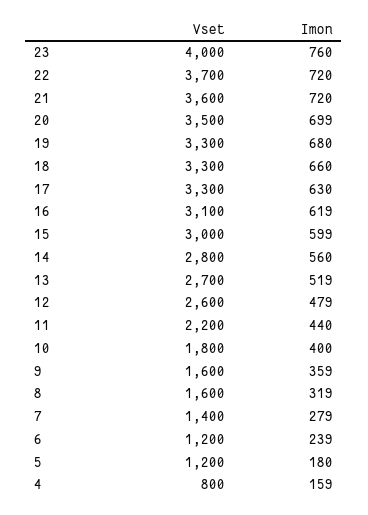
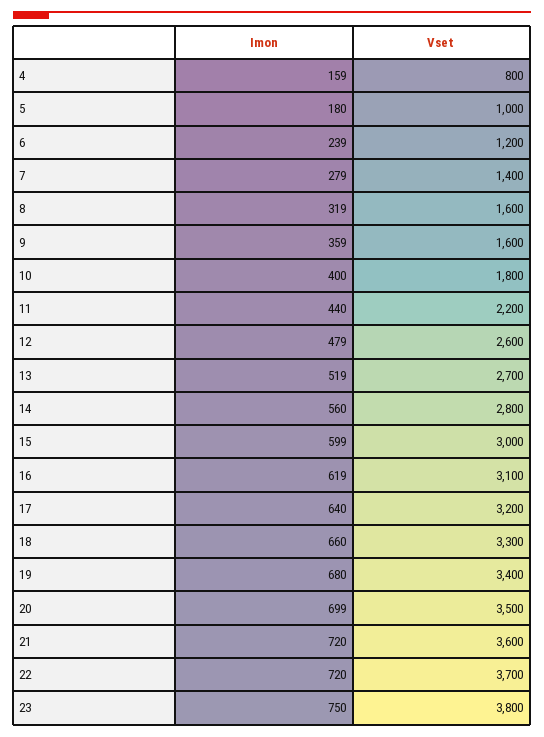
Vset, 23: 4000 -> 3800
Imon, 23: 760 -> 750
Vset, 19: 3300 -> 3400
Vset, 17: 3300 -> 3200
Imon, 17: 630 -> 640
Vset, 5: 1200 -> 1000

